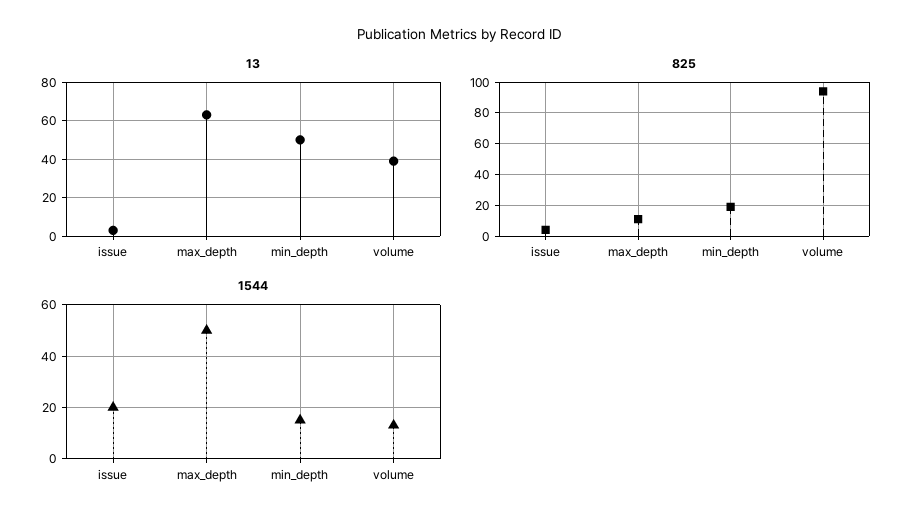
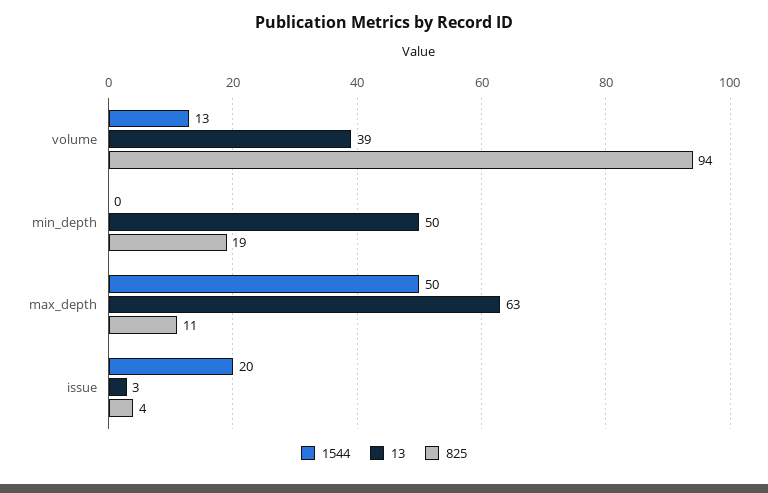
1544, min_depth: 15 -> 0

